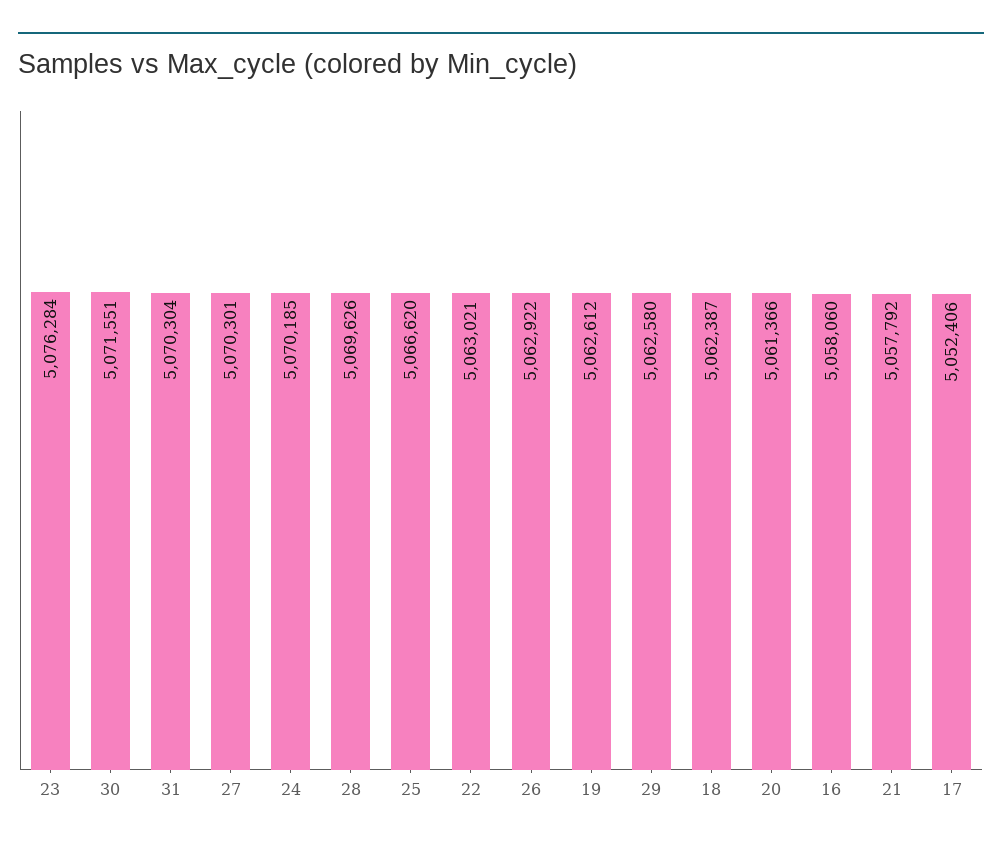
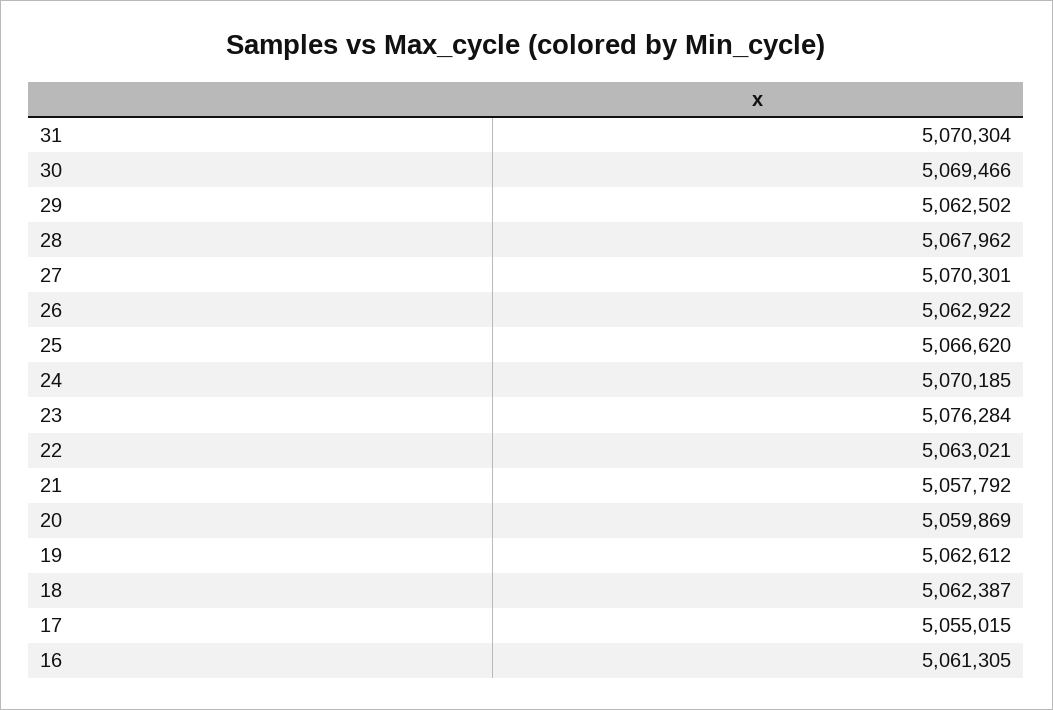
30: 5071551 -> 5069466
28: 5069626 -> 5067962
29: 5062580 -> 5062502
20: 5061366 -> 5059869
16: 5058060 -> 5061305
17: 5052406 -> 5055015

